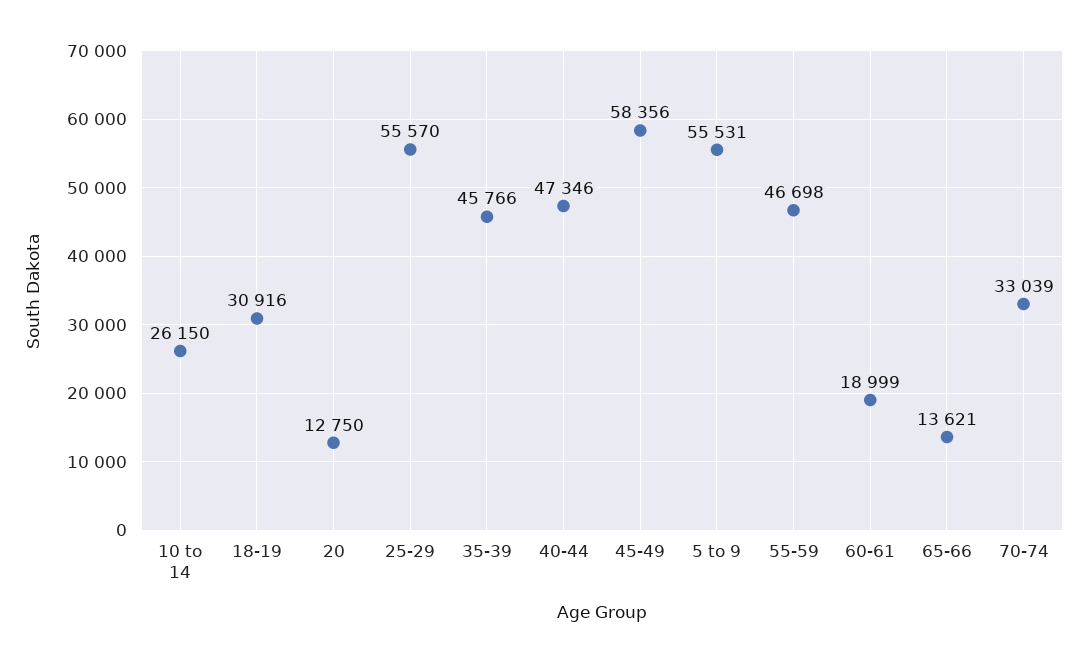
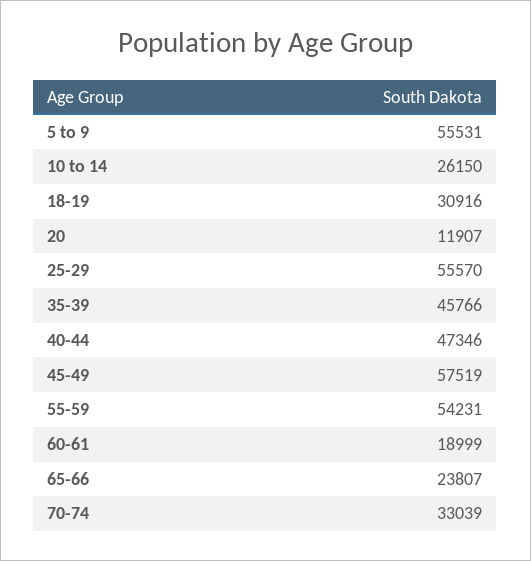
20: 12750 -> 11907
45-49: 58356 -> 57519
55-59: 46698 -> 54231
65-66: 13621 -> 23807

